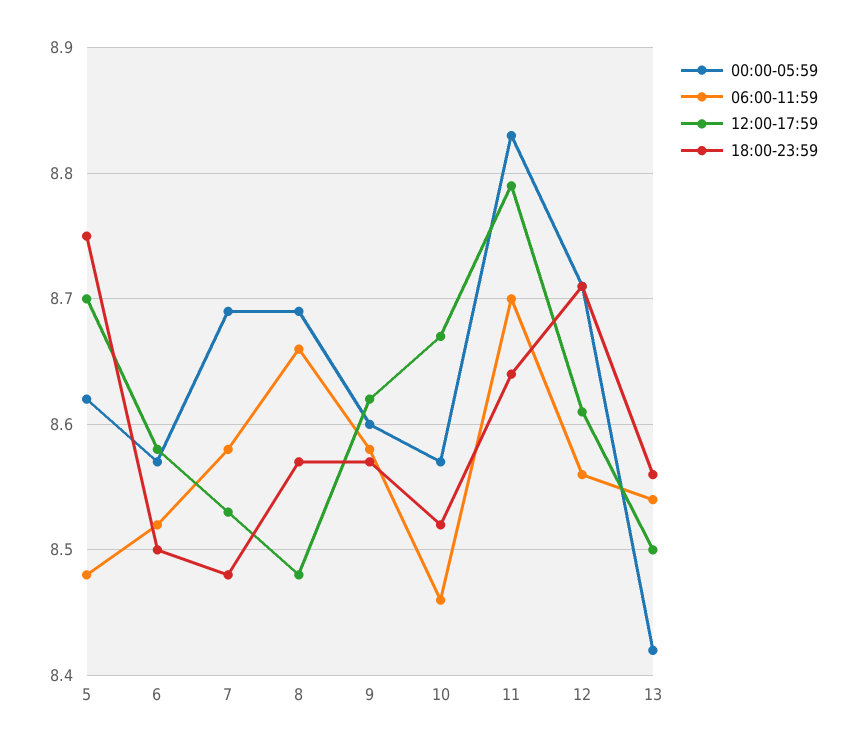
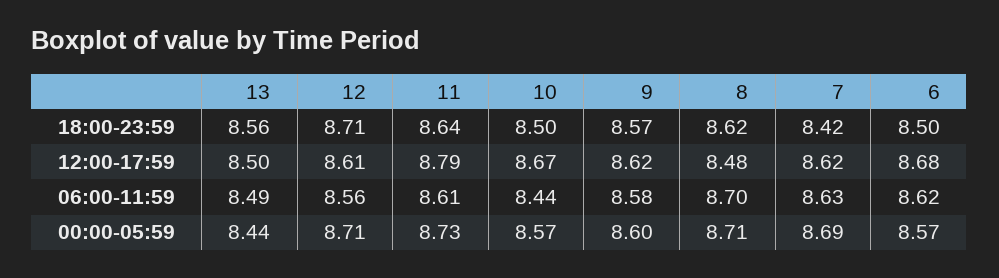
00:00-05:59, 5: 8.62 -> none
06:00-11:59, 5: 8.48 -> none
12:00-17:59, 5: 8.7 -> none
18:00-23:59, 5: 8.75 -> none
06:00-11:59, 6: 8.52 -> 8.62
12:00-17:59, 6: 8.58 -> 8.68
06:00-11:59, 7: 8.58 -> 8.63
12:00-17:59, 7: 8.53 -> 8.62
18:00-23:59, 7: 8.48 -> 8.42
00:00-05:59, 8: 8.69 -> 8.71
06:00-11:59, 8: 8.66 -> 8.7
18:00-23:59, 8: 8.57 -> 8.62
06:00-11:59, 10: 8.46 -> 8.44
18:00-23:59, 10: 8.52 -> 8.5
00:00-05:59, 11: 8.83 -> 8.73
06:00-11:59, 11: 8.7 -> 8.61
00:00-05:59, 13: 8.42 -> 8.44
06:00-11:59, 13: 8.54 -> 8.49

